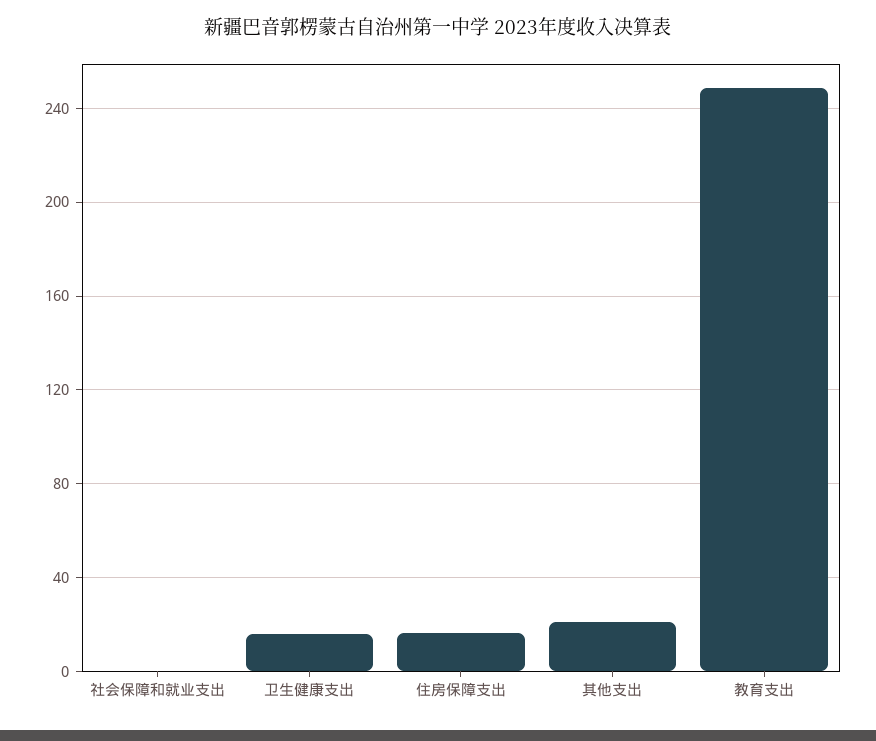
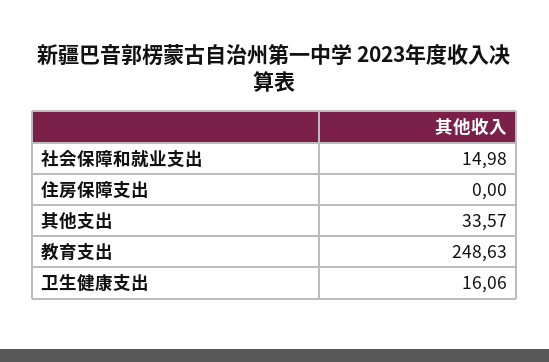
社会保障和就业支出: 0 -> 14.98
住房保障支出: 15 -> 0
其他支出: 20 -> 33.57

